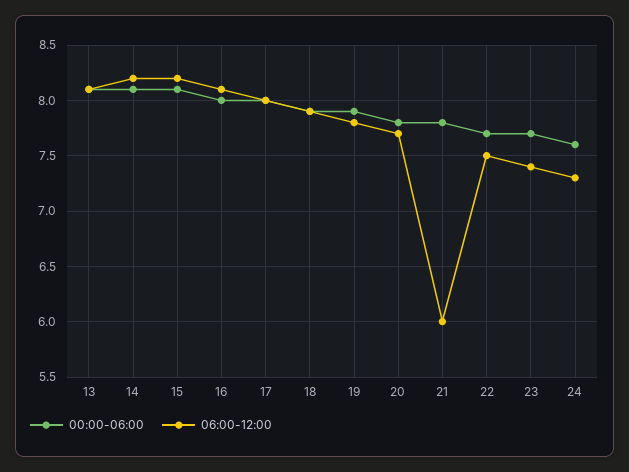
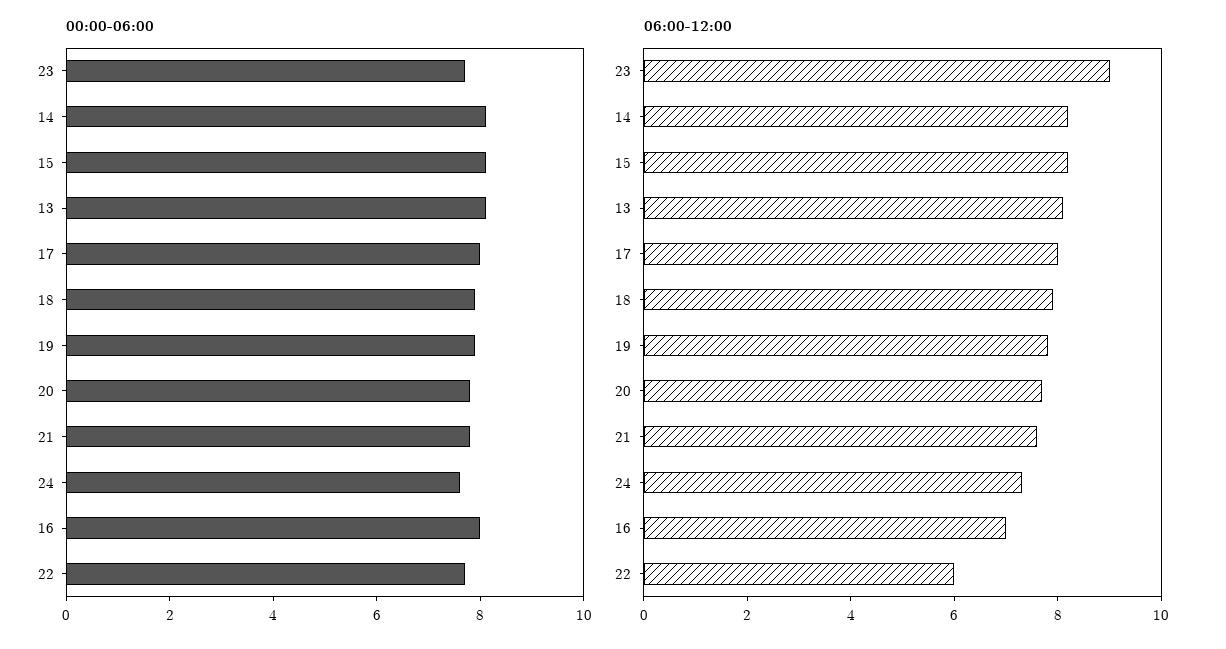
06:00-12:00, 16: 8.1 -> 7
06:00-12:00, 21: 6 -> 7.5
06:00-12:00, 22: 7.5 -> 6
06:00-12:00, 23: 7.4 -> 9

